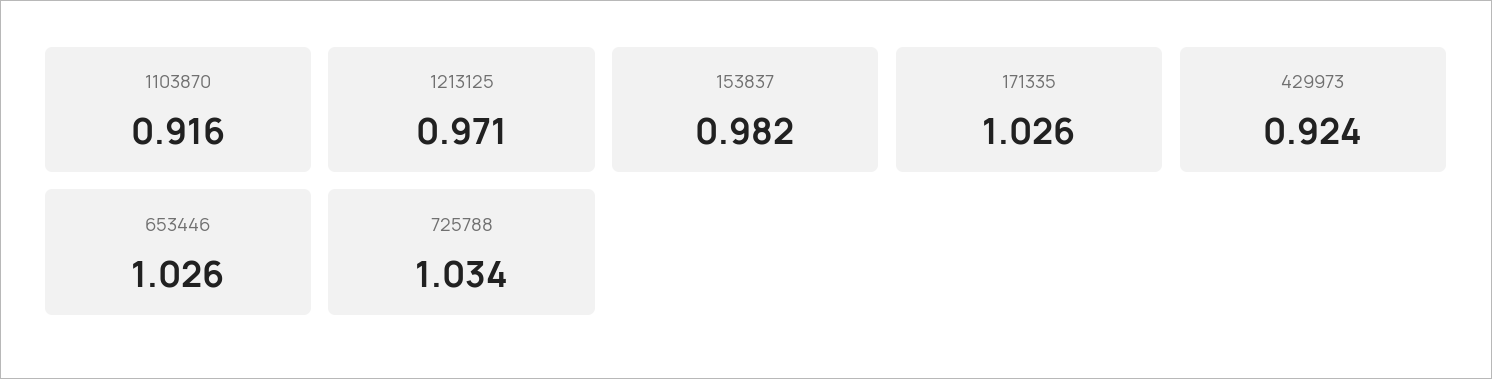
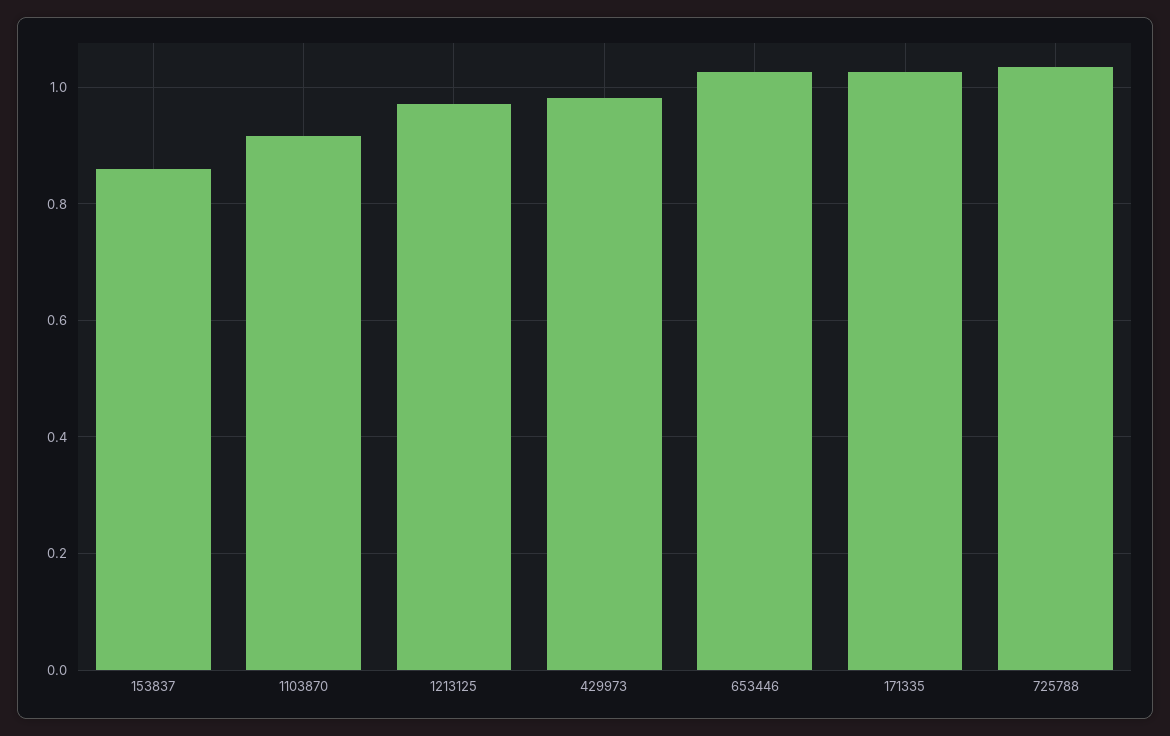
153837: 0.982 -> 0.86
429973: 0.924 -> 0.98

